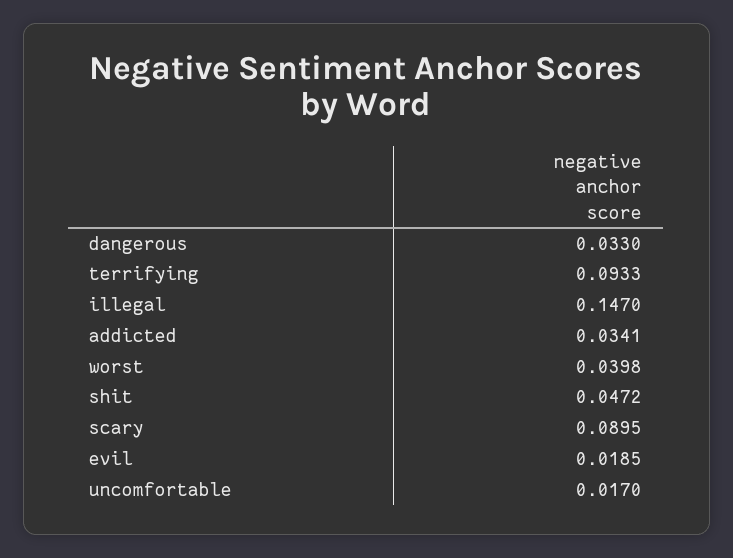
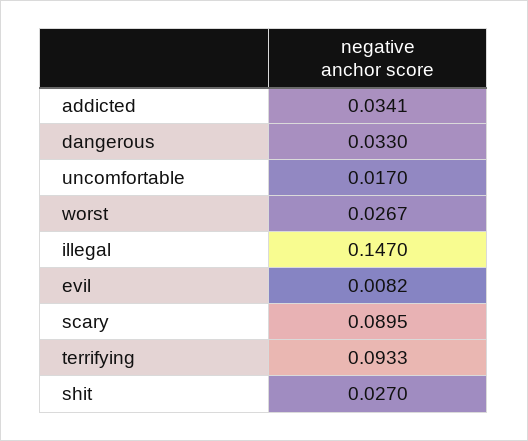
worst: 0.0398 -> 0.0267
shit: 0.0472 -> 0.027
evil: 0.0185 -> 0.0082

